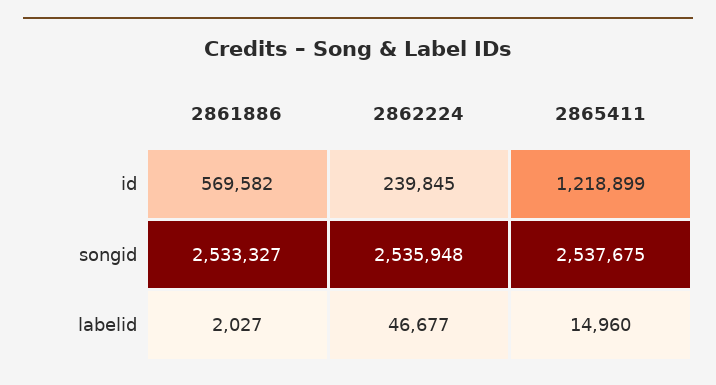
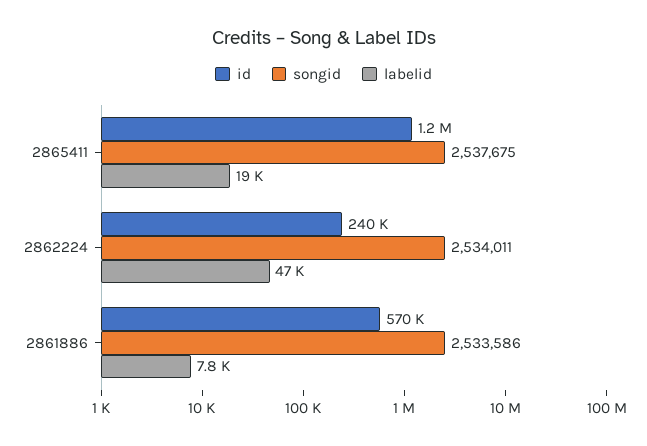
songid, 2861886: 2533327 -> 2533586
songid, 2862224: 2535948 -> 2534011
labelid, 2861886: 2027 -> 7800
labelid, 2865411: 14960 -> 19000

